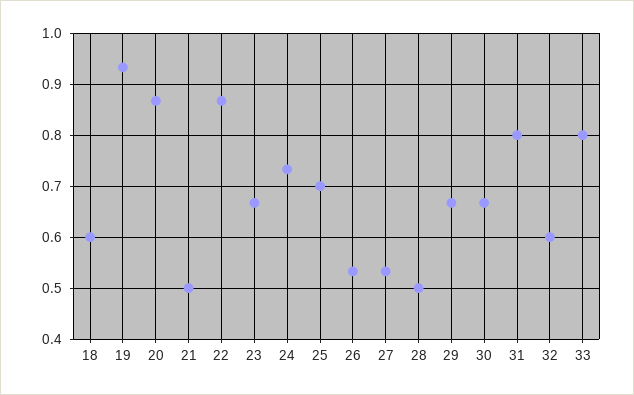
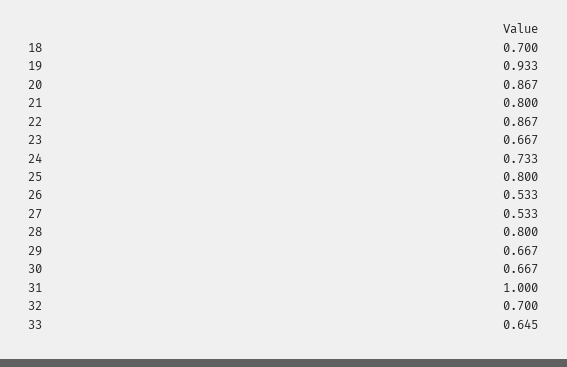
18: 0.6 -> 0.7
21: 0.5 -> 0.8
25: 0.7 -> 0.8
28: 0.5 -> 0.8
31: 0.8 -> 1
32: 0.6 -> 0.7
33: 0.8 -> 0.645

